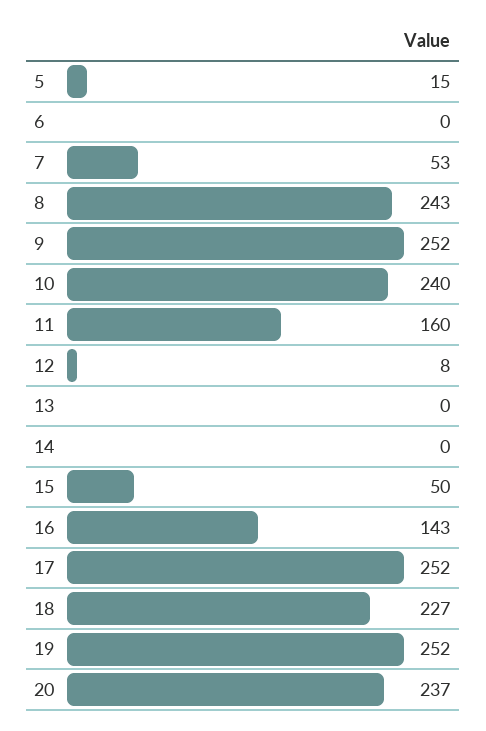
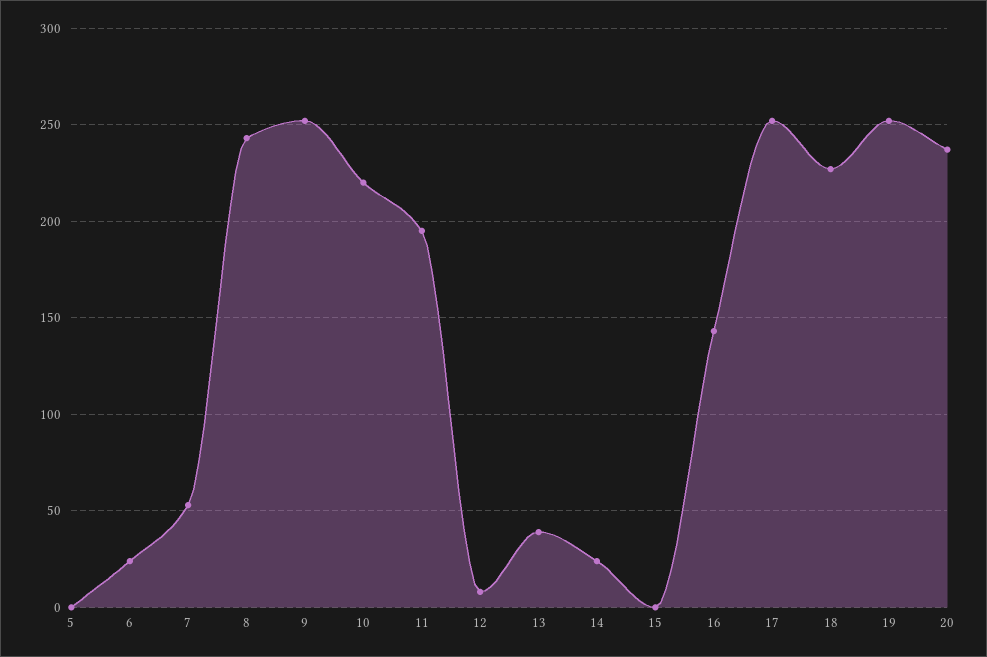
5: 15 -> 0
6: 0 -> 25
10: 240 -> 220
11: 160 -> 195
13: 0 -> 40
14: 0 -> 25
15: 50 -> 0

